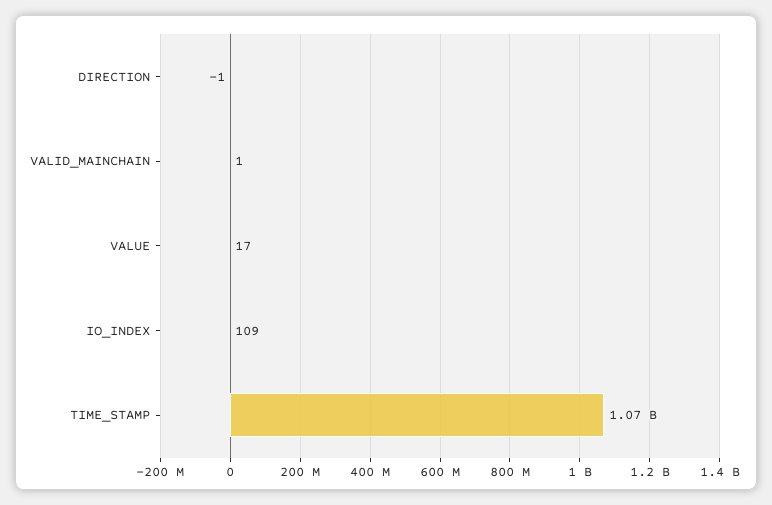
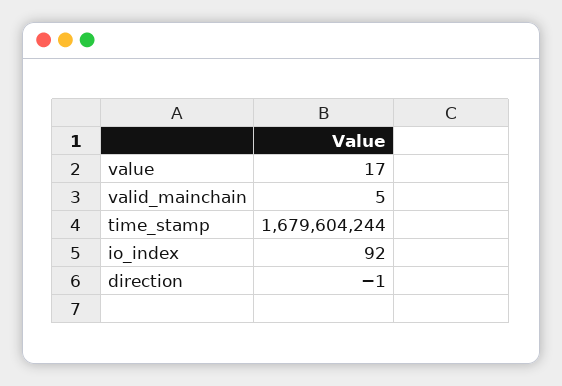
VALID_MAINCHAIN: 1 -> 5
IO_INDEX: 109 -> 92
TIME_STAMP: 1070000000 -> 1679604244

